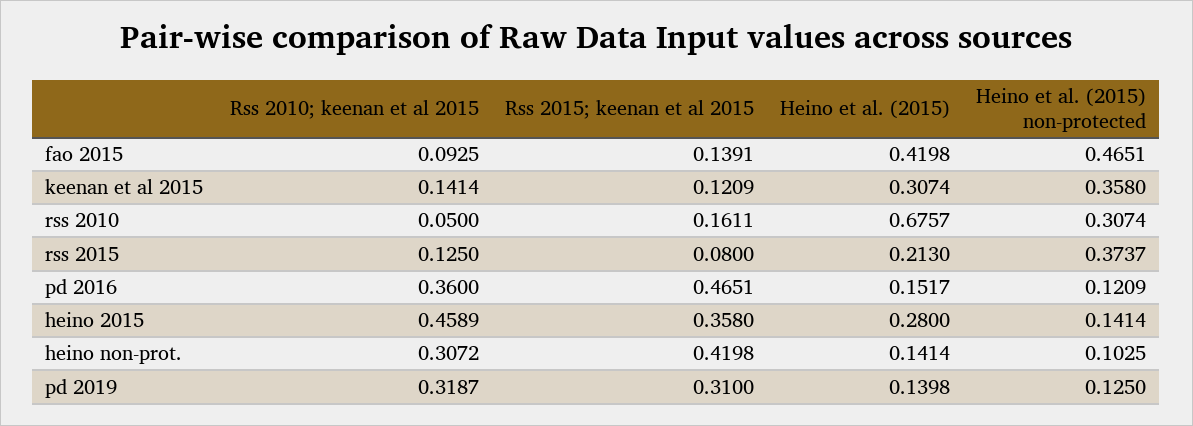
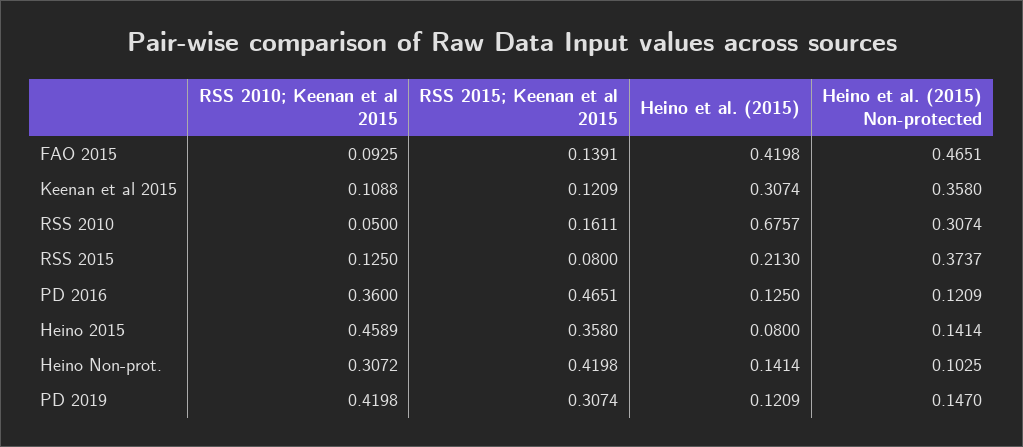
Rss 2010; keenan et al 2015, keenan et al 2015: 0.1414 -> 0.1088
Heino et al. (2015), pd 2016: 0.1517 -> 0.125
Heino et al. (2015), heino 2015: 0.28 -> 0.08
Rss 2010; keenan et al 2015, pd 2019: 0.3187 -> 0.4198
Rss 2015; keenan et al 2015, pd 2019: 0.31 -> 0.3074
Heino et al. (2015), pd 2019: 0.1398 -> 0.1209
Heino et al. (2015) non-protected, pd 2019: 0.125 -> 0.147

